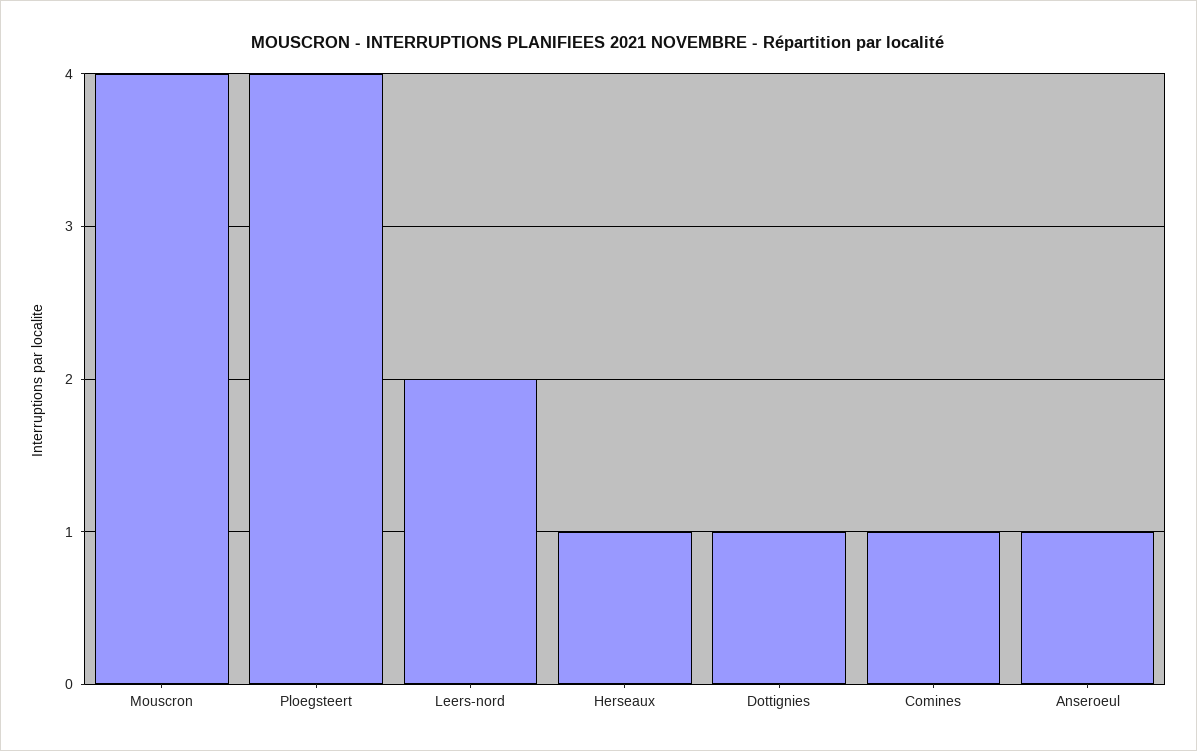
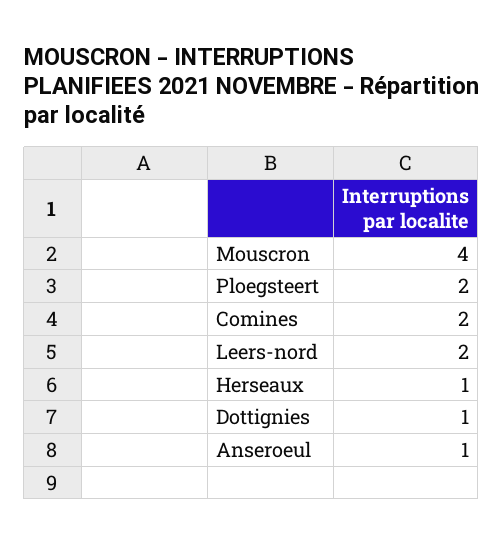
Ploegsteert: 4 -> 2
Comines: 1 -> 2

